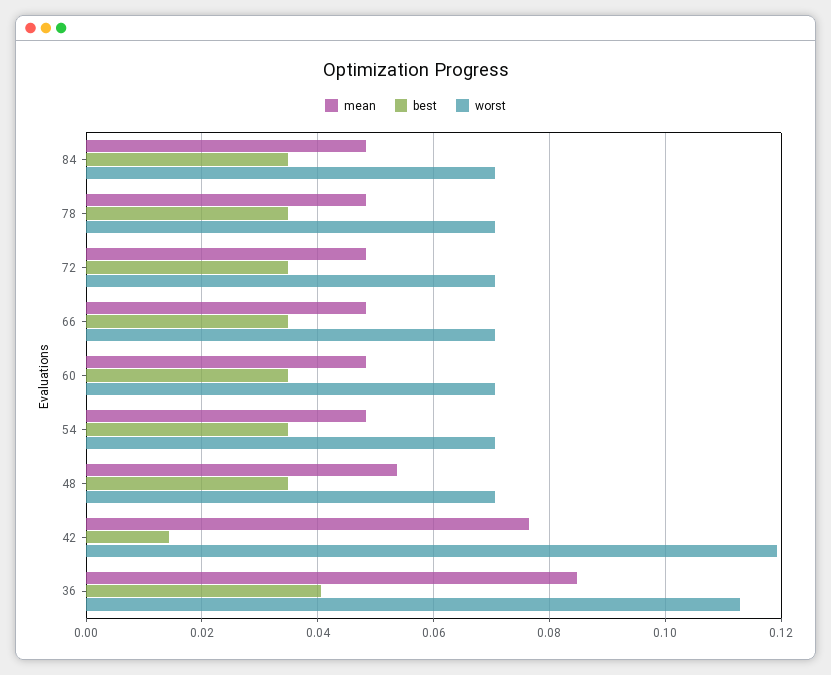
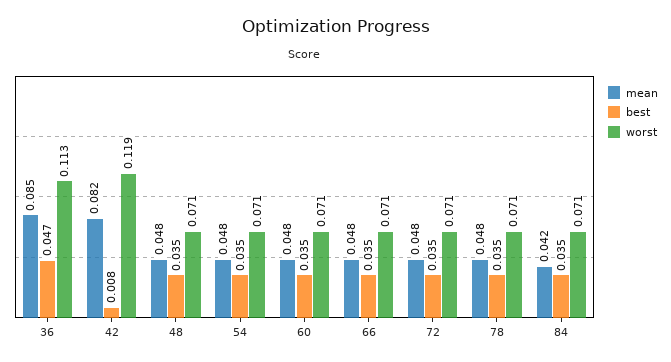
mean, 84: 0.048 -> 0.042
mean, 48: 0.054 -> 0.048
mean, 42: 0.076 -> 0.082
best, 42: 0.014 -> 0.008
best, 36: 0.04 -> 0.047

